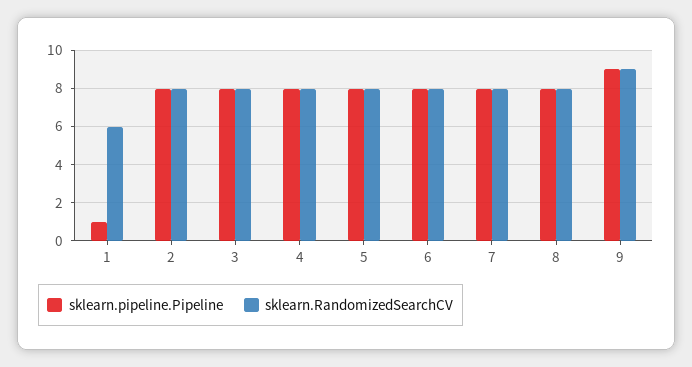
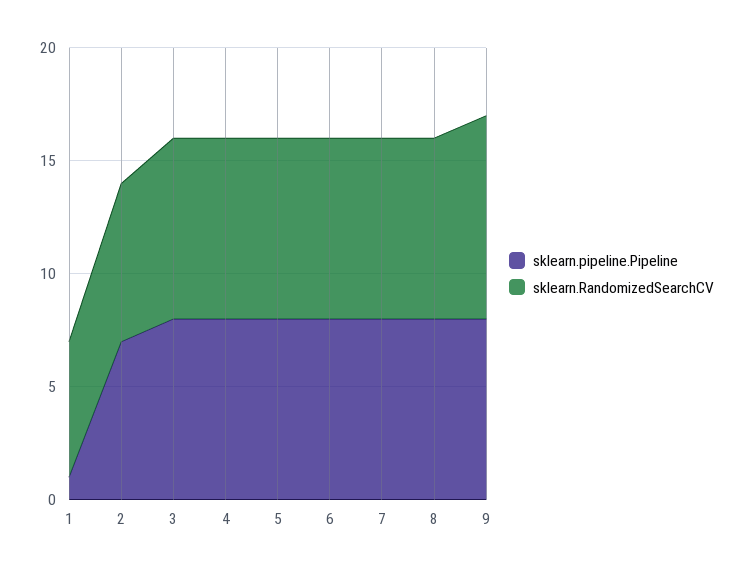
sklearn.pipeline.Pipeline, 2: 8 -> 7
sklearn.RandomizedSearchCV, 2: 8 -> 7
sklearn.pipeline.Pipeline, 9: 9 -> 8

